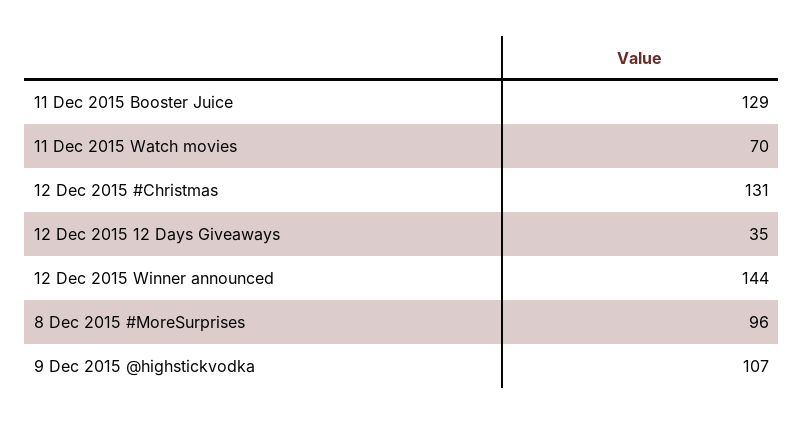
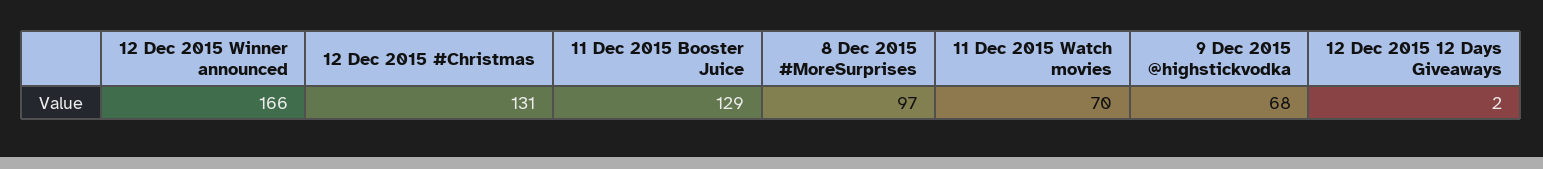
12 Dec 2015 12 Days Giveaways: 35 -> 2
12 Dec 2015 Winner announced: 144 -> 166
8 Dec 2015 #MoreSurprises: 96 -> 97
9 Dec 2015 @highstickvodka: 107 -> 68

